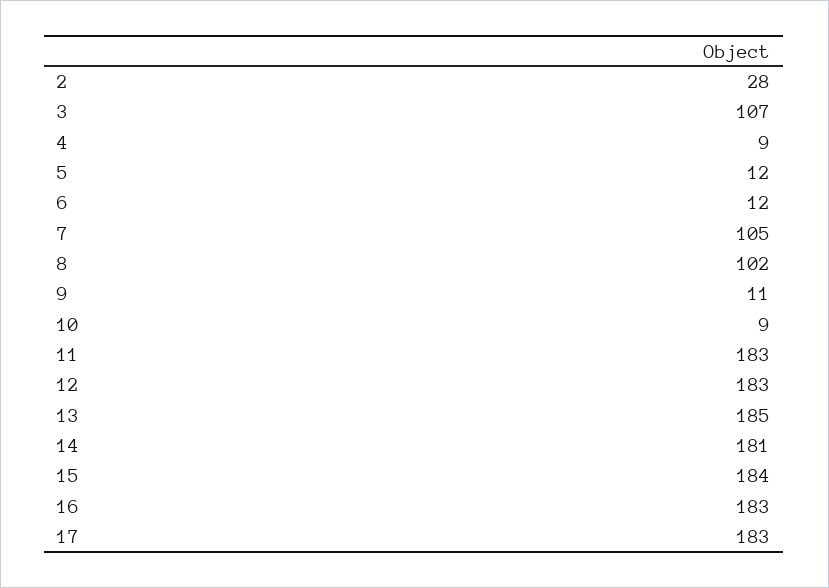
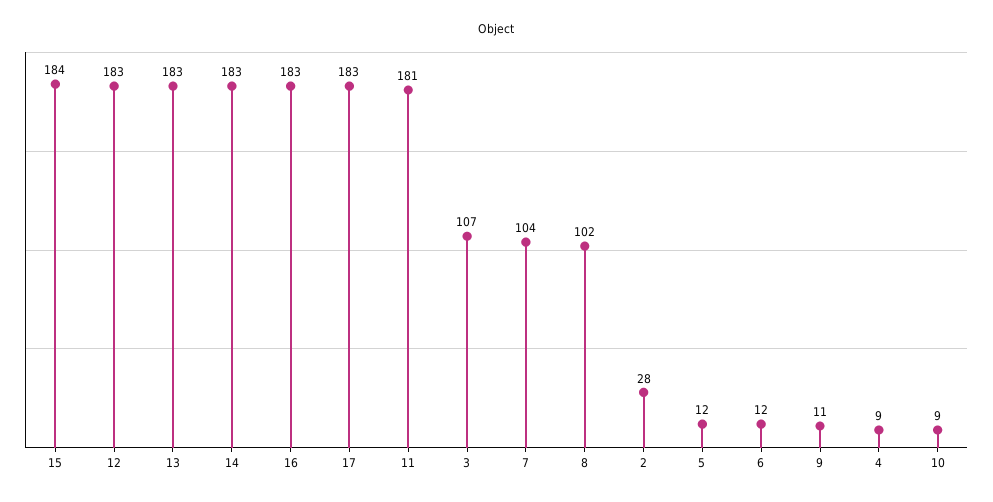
7: 105 -> 104
11: 183 -> 181
13: 185 -> 183
14: 181 -> 183

